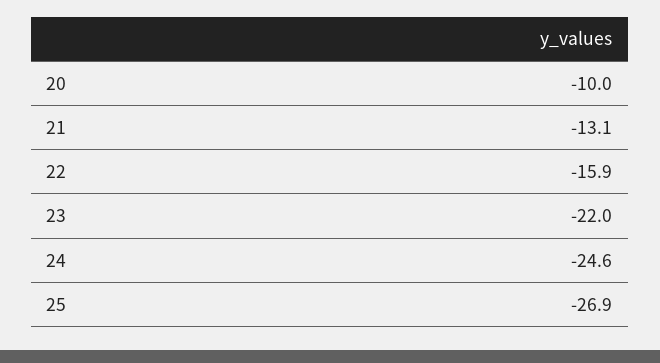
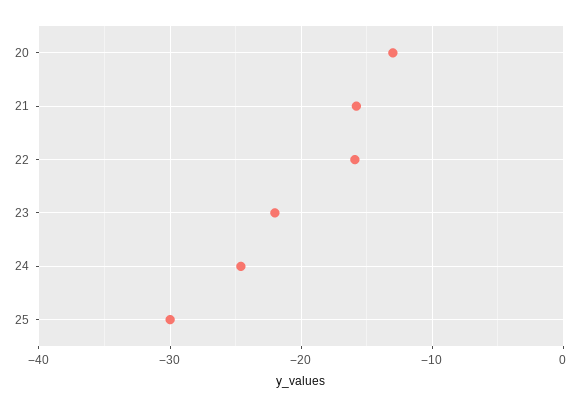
20: -10 -> -13
21: -13.1 -> -16
25: -26.9 -> -30

